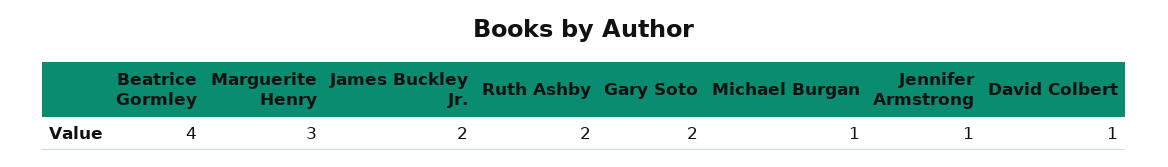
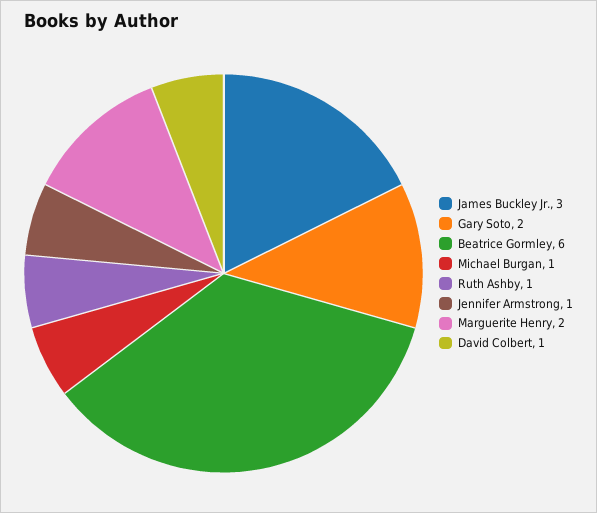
Beatrice Gormley: 4 -> 6
Marguerite Henry: 3 -> 2
James Buckley Jr.: 2 -> 3
Ruth Ashby: 2 -> 1

